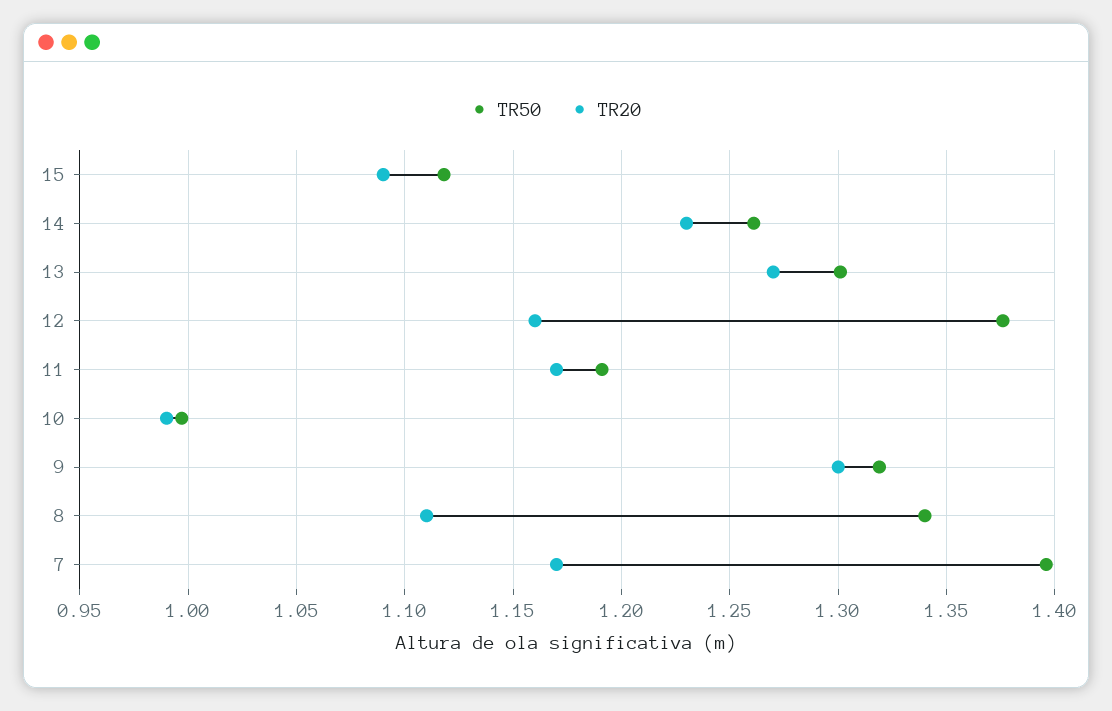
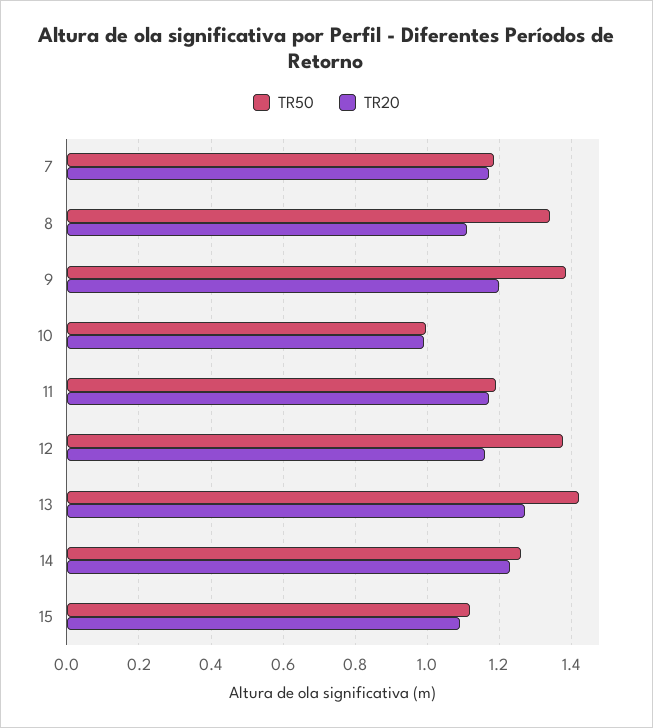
TR50, 13: 1.3 -> 1.42
TR50, 9: 1.32 -> 1.38
TR20, 9: 1.3 -> 1.2
TR50, 7: 1.395 -> 1.18

